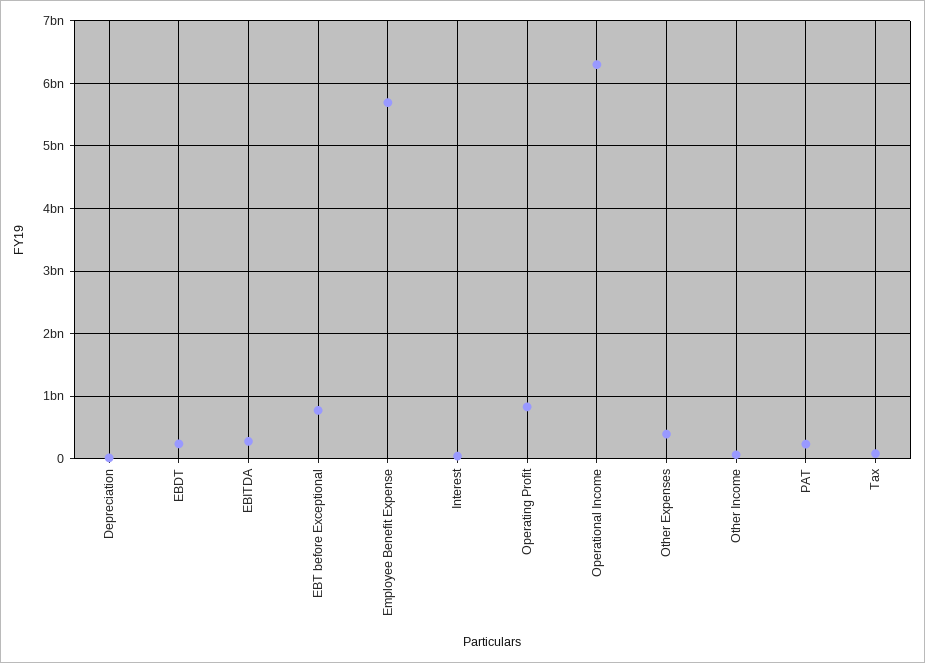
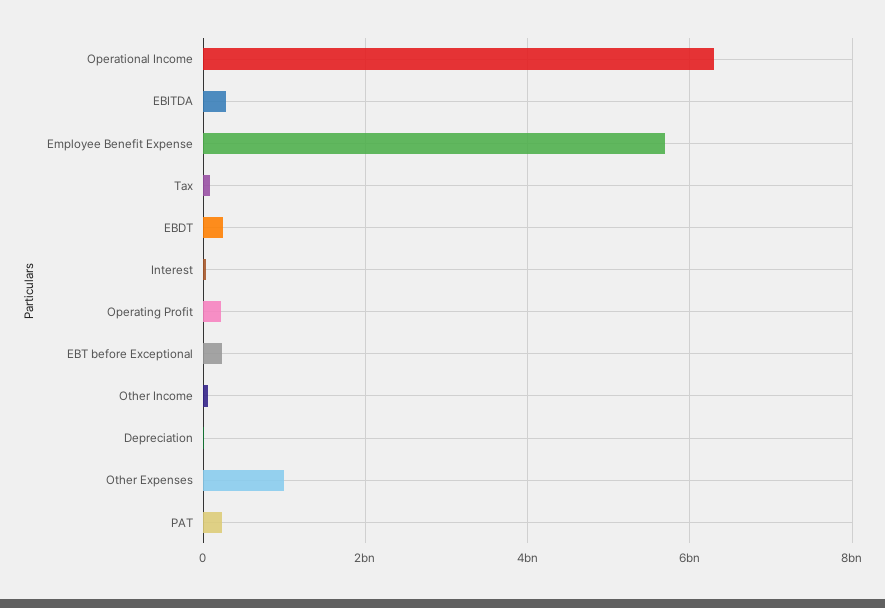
EBT before Exceptional: 800000000 -> 200000000
Operating Profit: 800000000 -> 200000000
Other Expenses: 400000000 -> 1000000000

